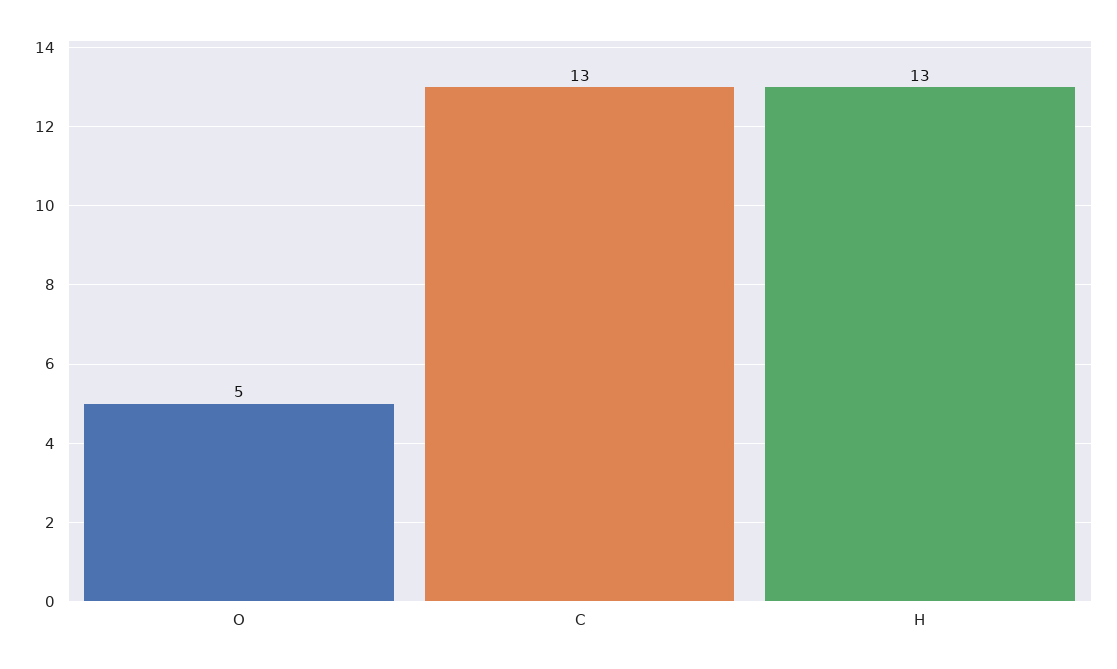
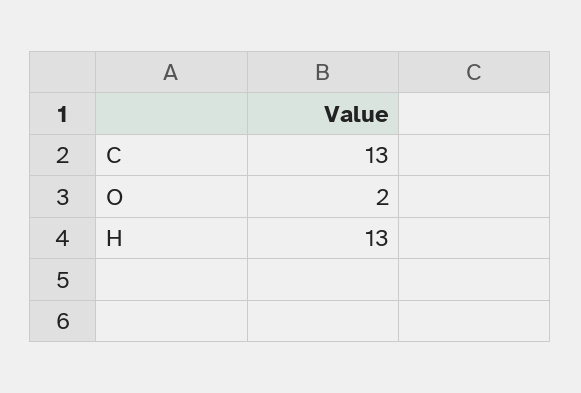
O: 5 -> 2

